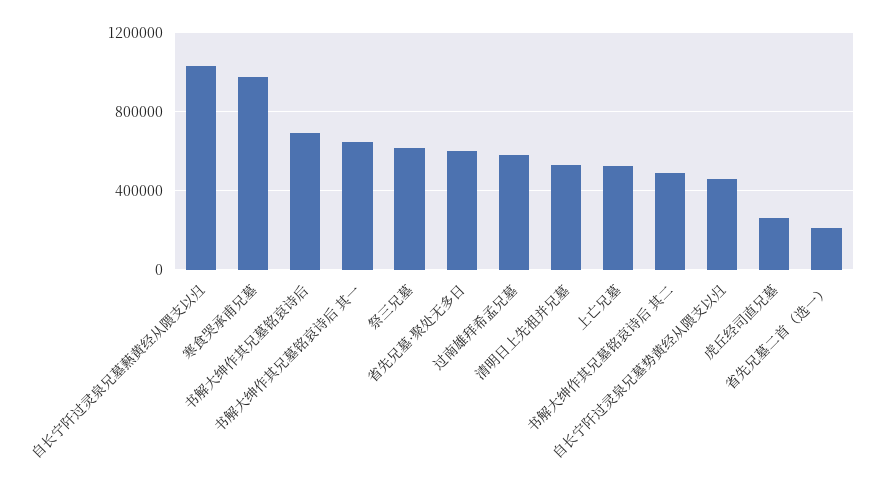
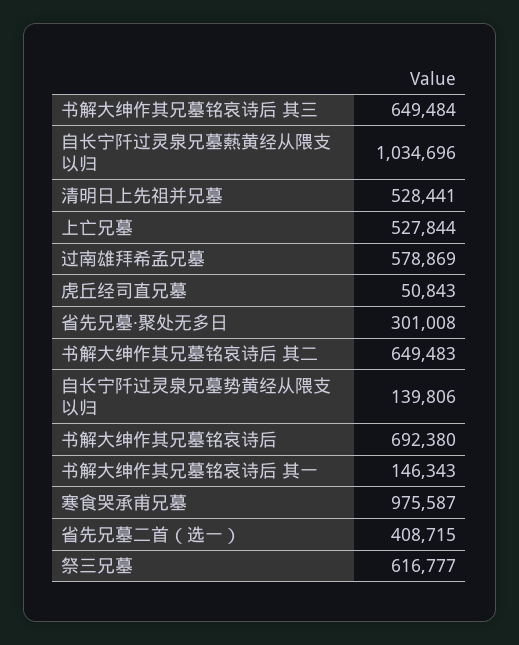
书解大绅作其兄墓铭哀诗后 其一: 650000 -> 146343
省先兄墓·聚处无多日: 600000 -> 301008
书解大绅作其兄墓铭哀诗后 其二: 500000 -> 649483
自长宁阡过灵泉兄墓势黄经从隈支以归: 450000 -> 139806
虎丘经司直兄墓: 250000 -> 50843
省先兄墓二首（选一）: 200000 -> 408715
书解大绅作其兄墓铭哀诗后 其三: none -> 649484

